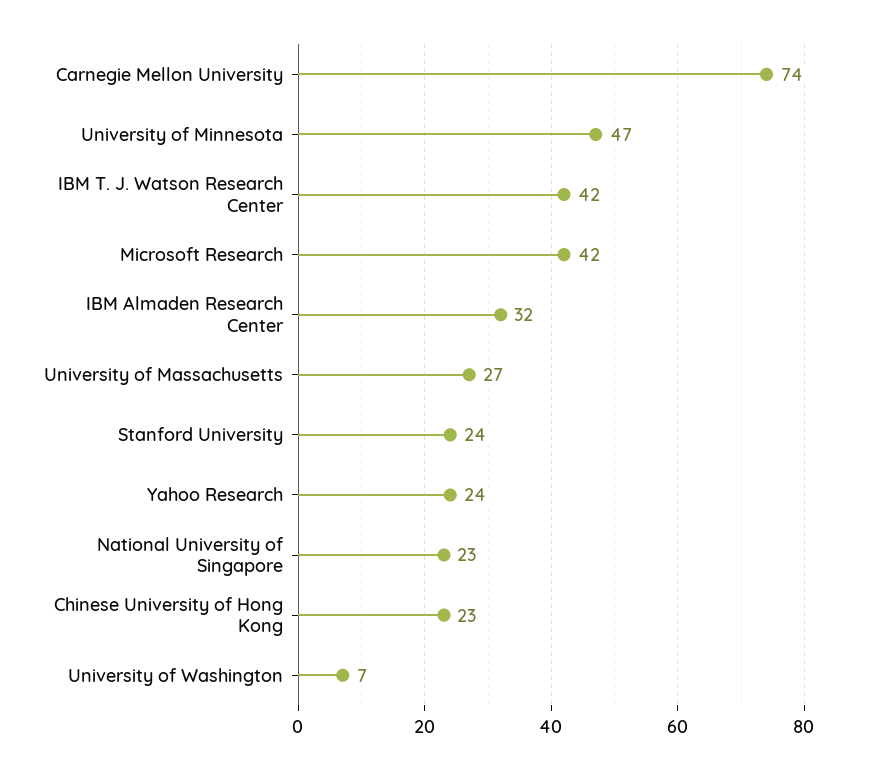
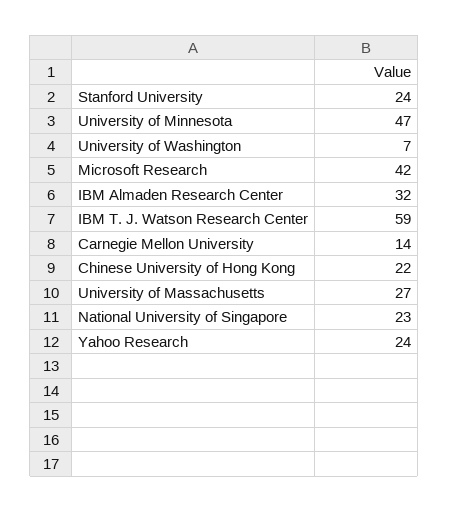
Carnegie Mellon University: 74 -> 14
IBM T. J. Watson Research Center: 42 -> 59
Chinese University of Hong Kong: 23 -> 22

